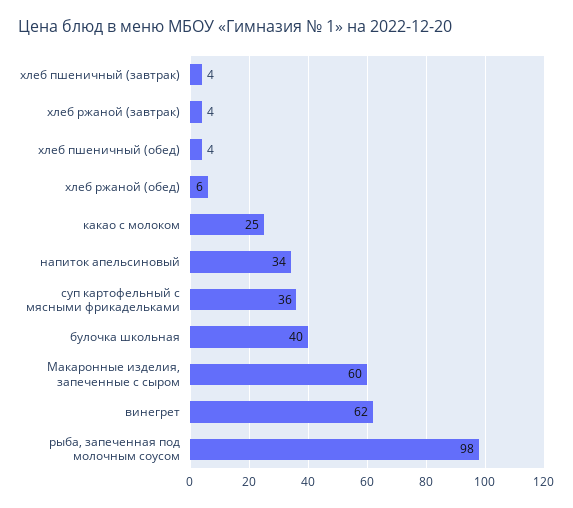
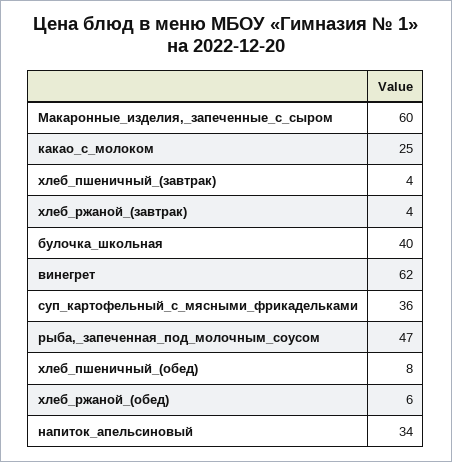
хлеб пшеничный (обед): 4 -> 8
рыба, запеченная под молочным соусом: 98 -> 47

